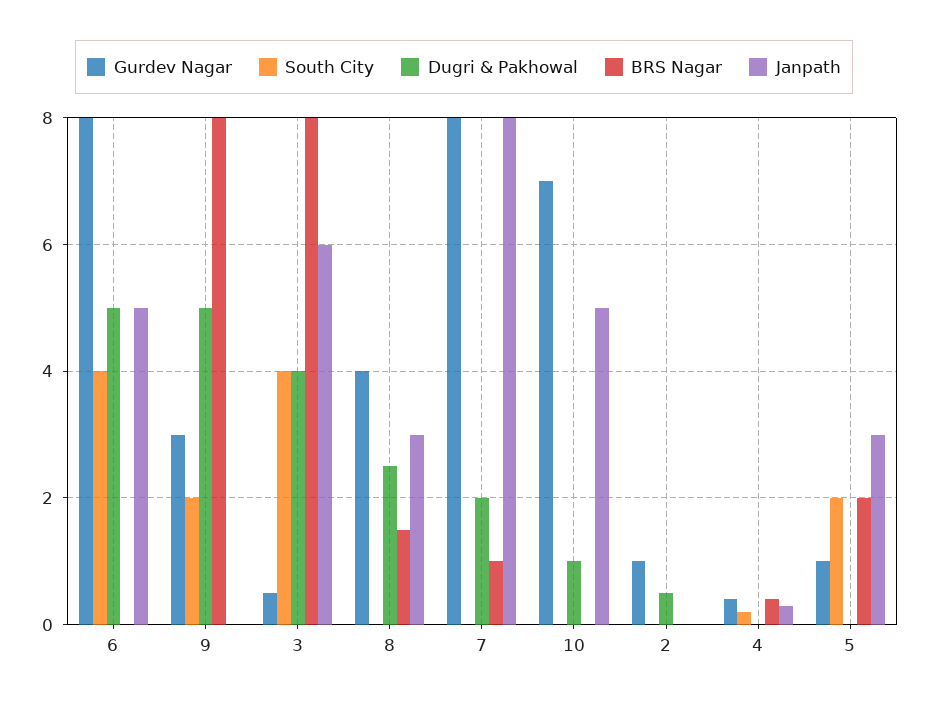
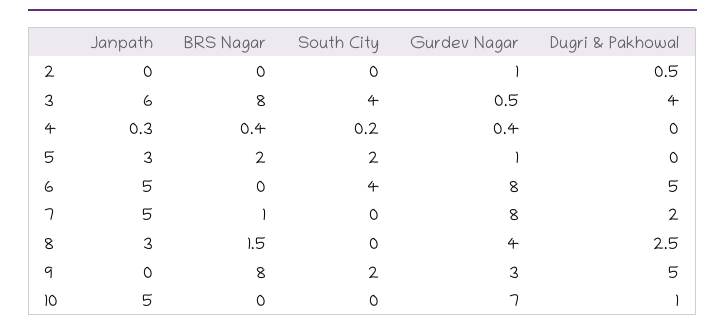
Janpath, 7: 8 -> 5

